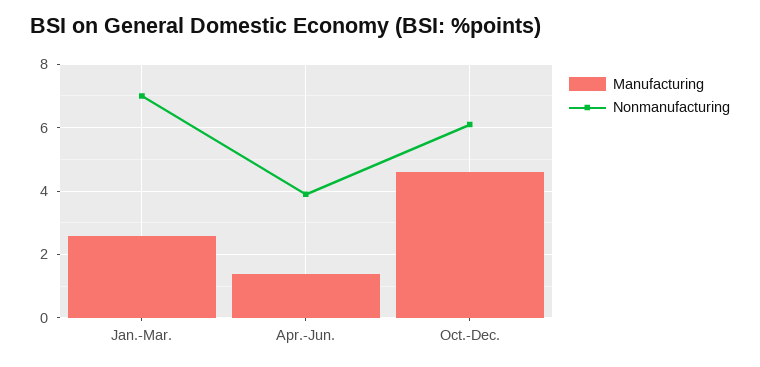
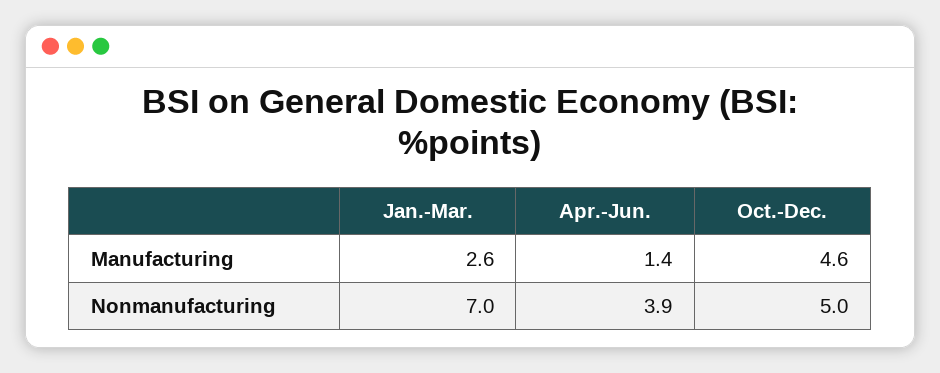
Nonmanufacturing, Oct.-Dec.: 6 -> 5

